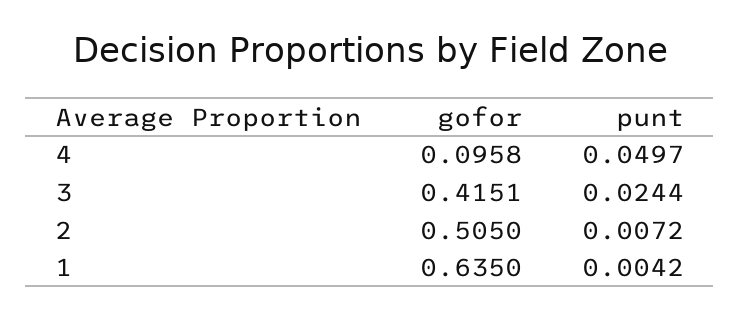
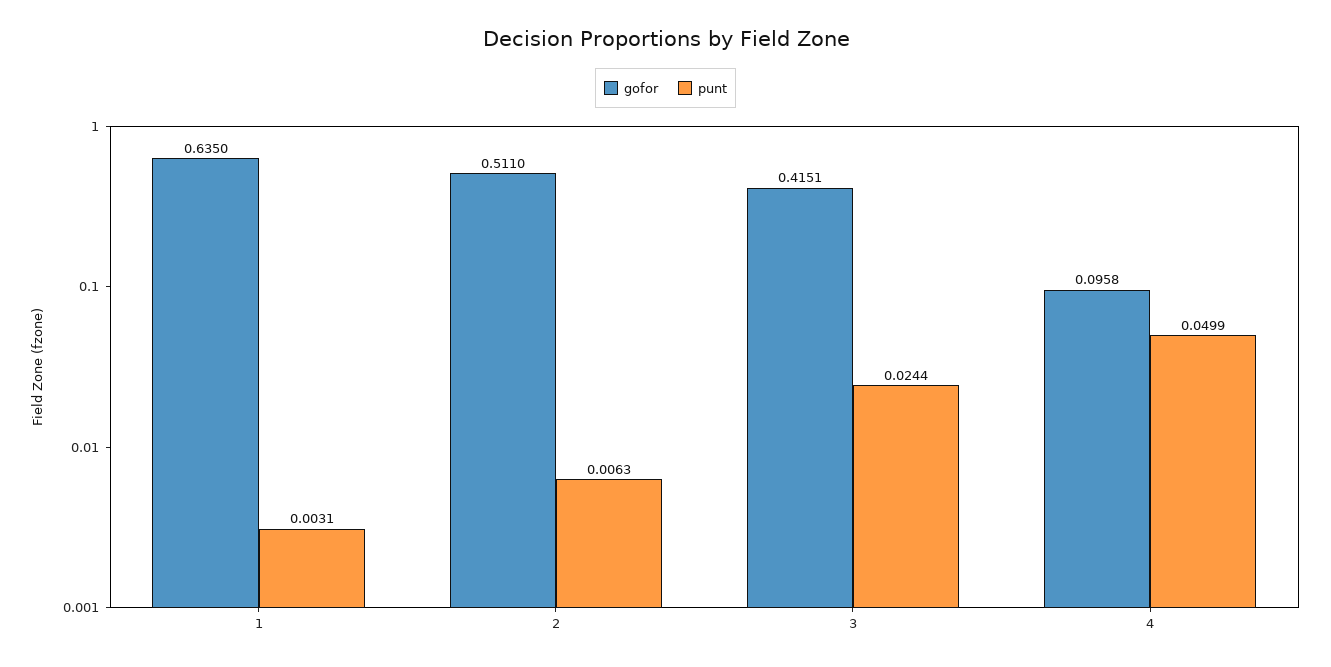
punt, 4: 0.0497 -> 0.0499
gofor, 2: 0.505 -> 0.511
punt, 2: 0.0072 -> 0.0063
punt, 1: 0.0042 -> 0.0031

